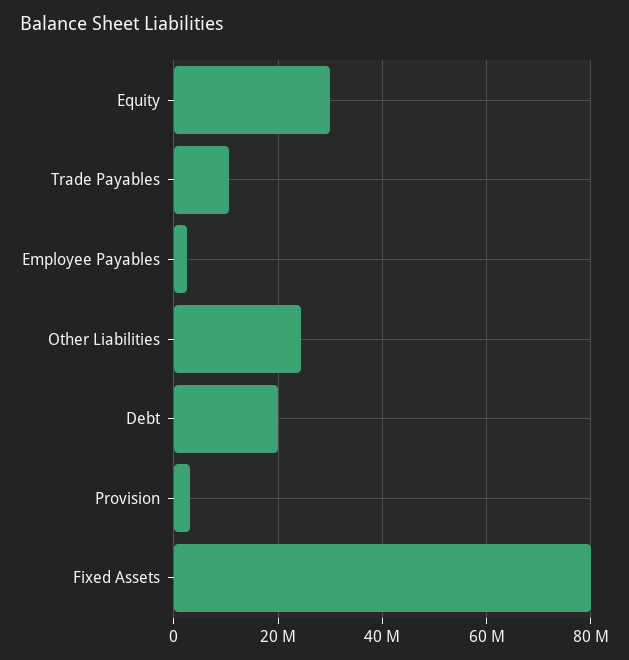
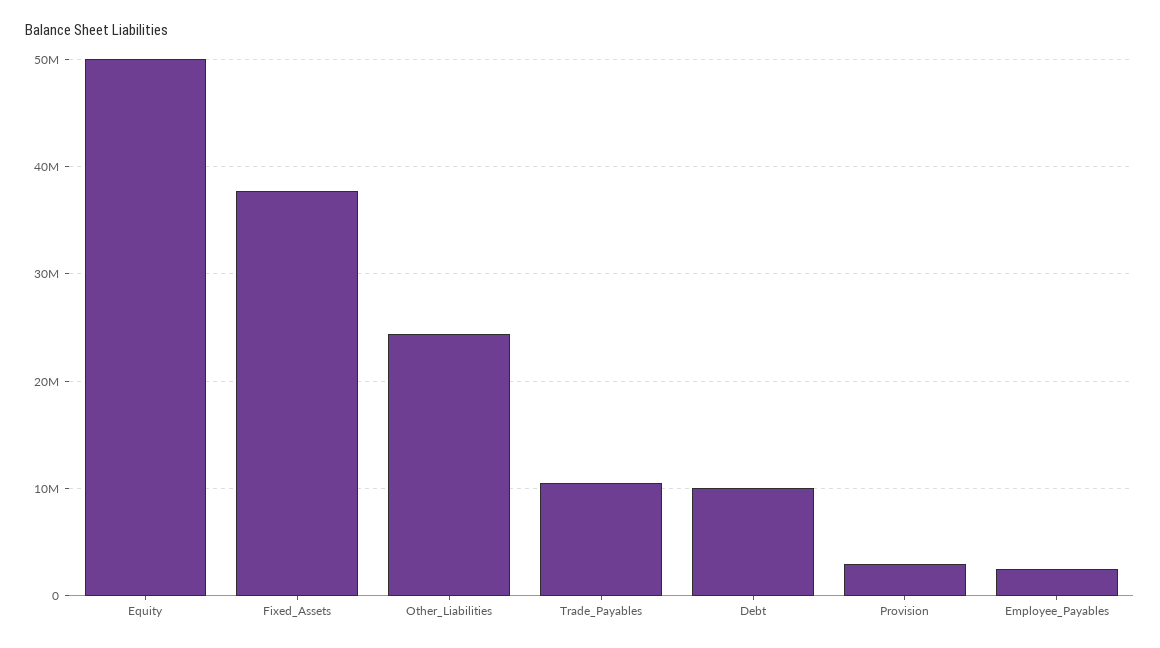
Equity: 30000000 -> 50000000
Debt: 20000000 -> 10000000
Fixed Assets: 80000000 -> 38000000

